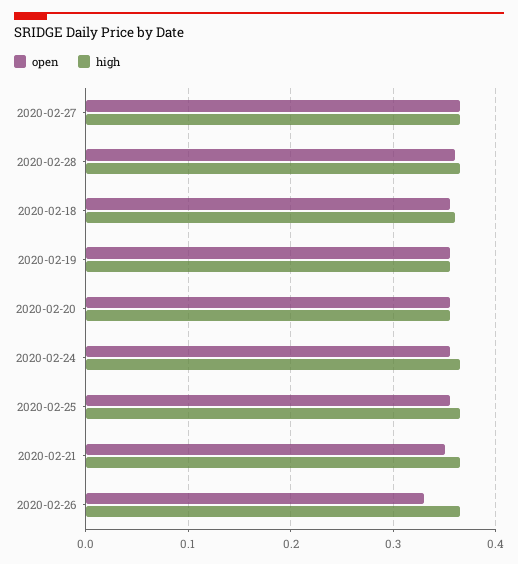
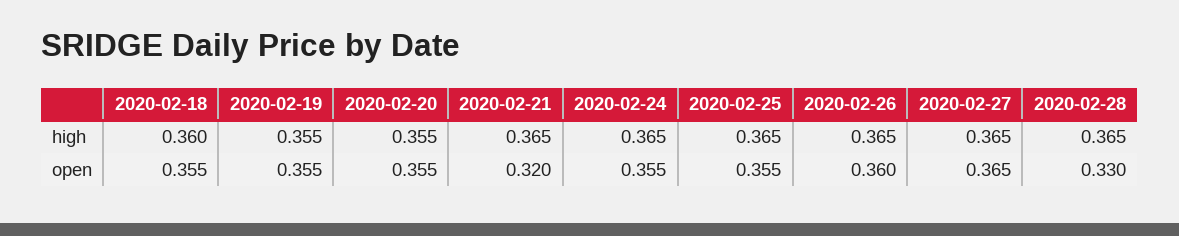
open, 2020-02-28: 0.36 -> 0.33
open, 2020-02-21: 0.35 -> 0.32
open, 2020-02-26: 0.33 -> 0.36

